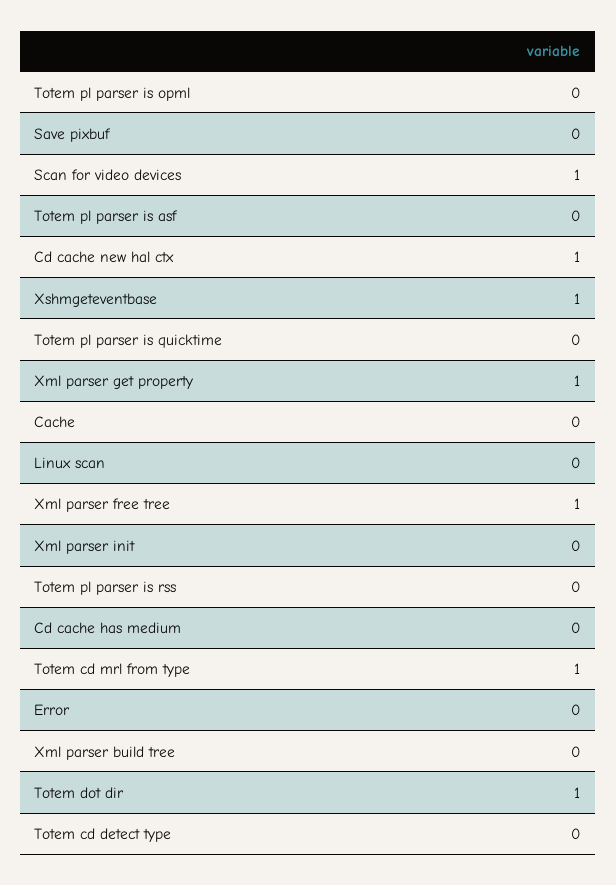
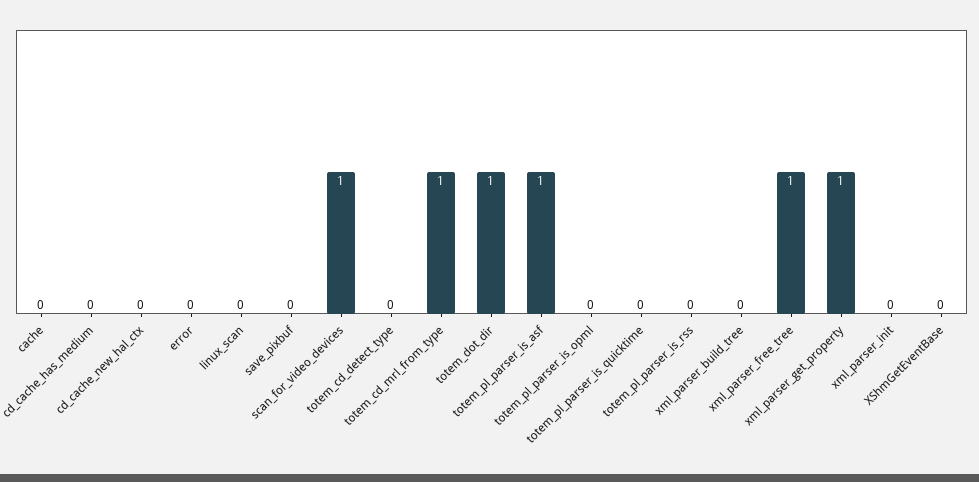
Totem pl parser is asf: 0 -> 1
Cd cache new hal ctx: 1 -> 0
Xshmgeteventbase: 1 -> 0

